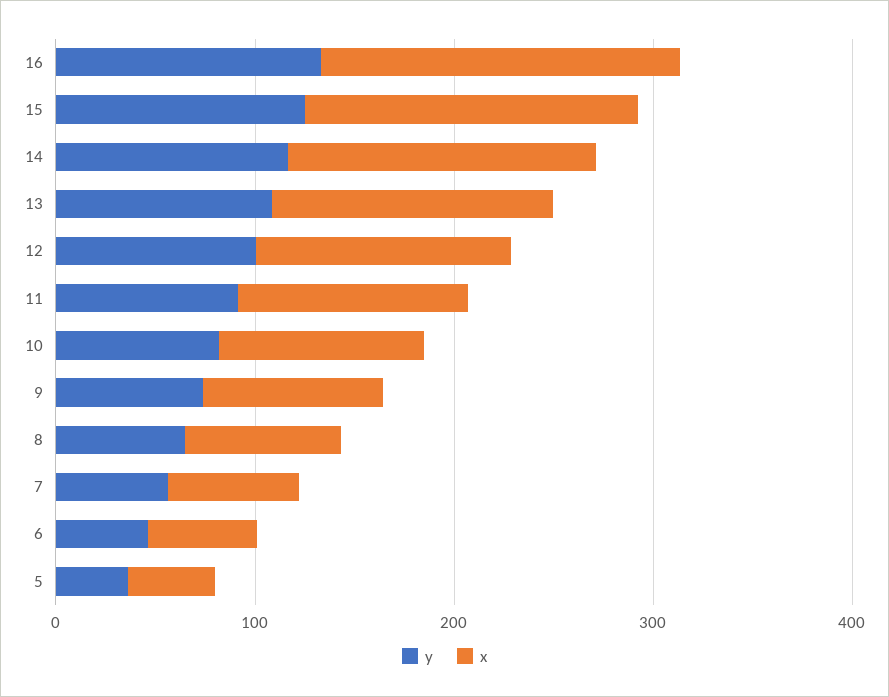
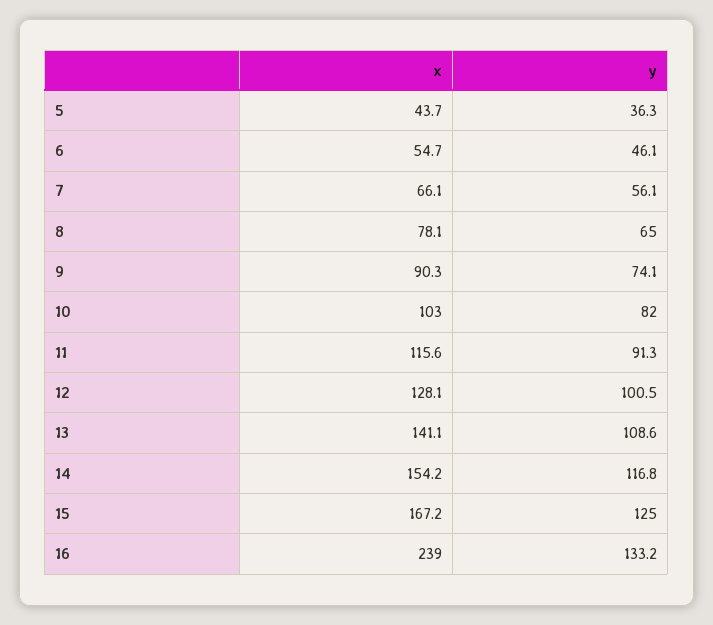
x, 16: 180 -> 239

